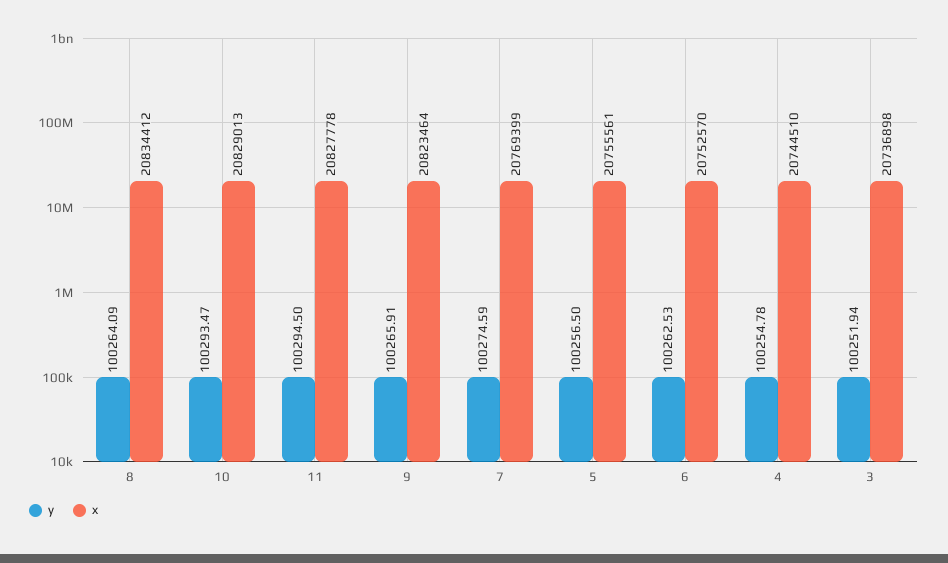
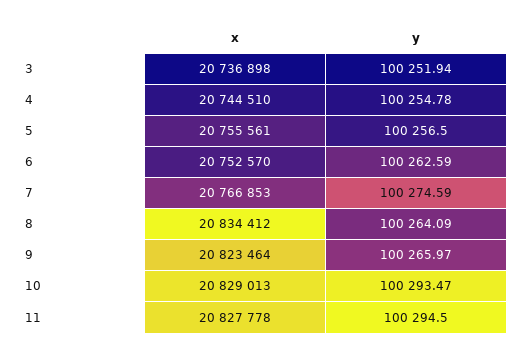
y, 9: 100265.91 -> 100265.97
x, 7: 20769399 -> 20766853
y, 6: 100262.53 -> 100262.59

